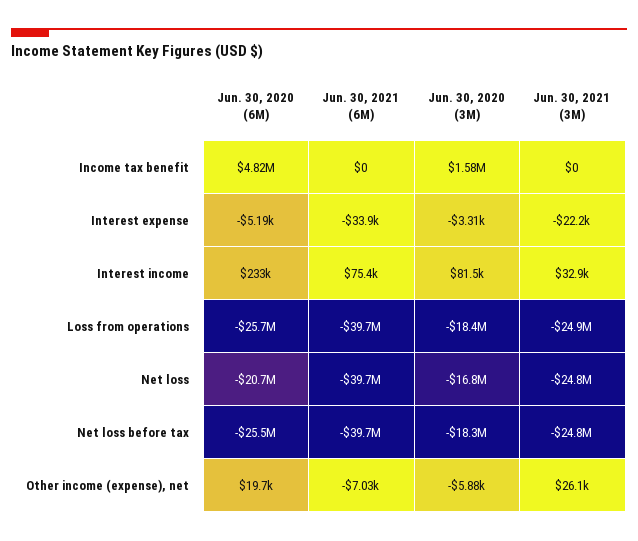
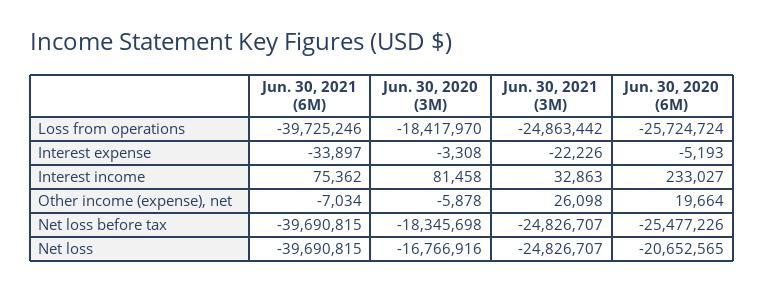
Jun. 30, 2020 (6M), Income tax benefit: 4820000 -> none
Jun. 30, 2021 (6M), Income tax benefit: 0 -> none
Jun. 30, 2020 (3M), Income tax benefit: 1580000 -> none
Jun. 30, 2021 (3M), Income tax benefit: 0 -> none

